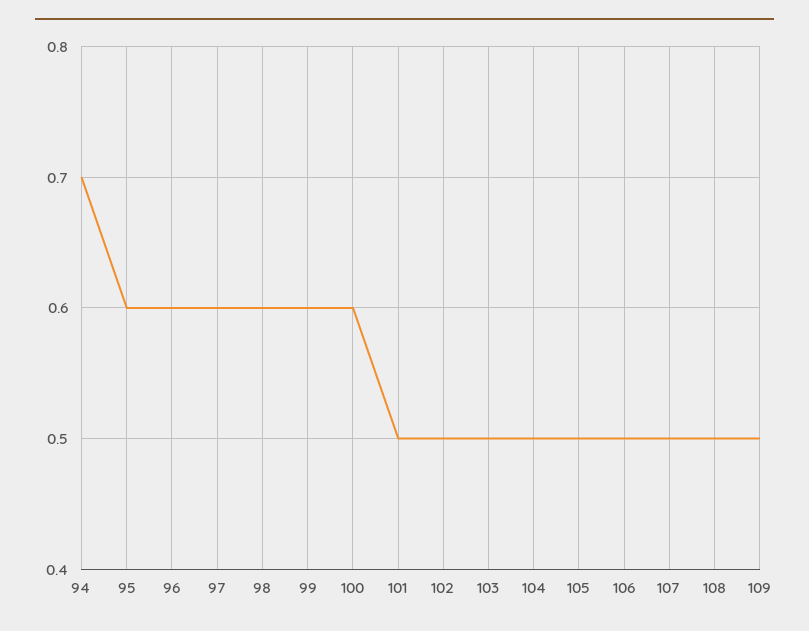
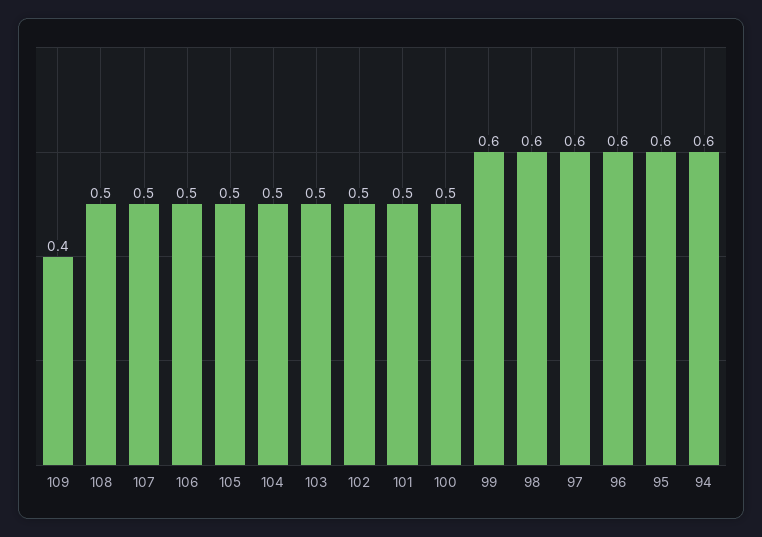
94: 0.7 -> 0.6
100: 0.6 -> 0.5
109: 0.5 -> 0.4

